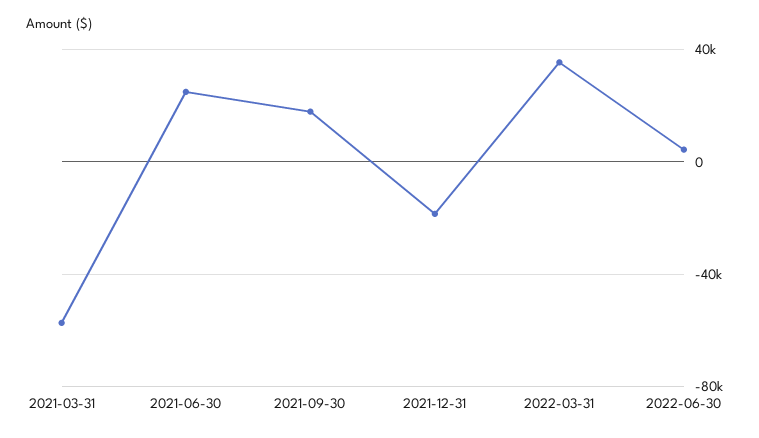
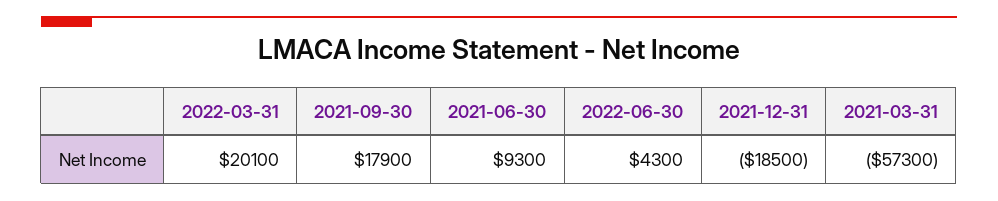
2021-06-30: 25000 -> 9300
2022-03-31: 35000 -> 20100

